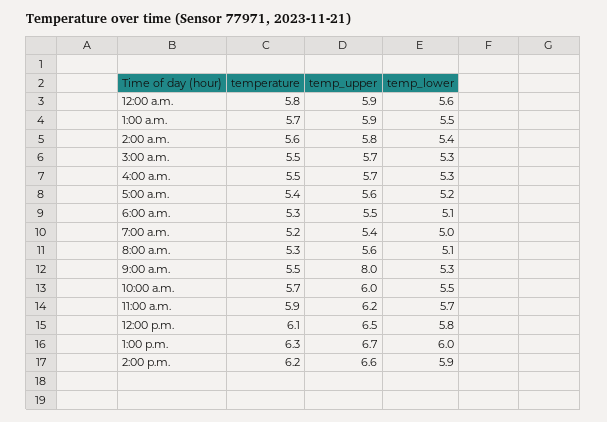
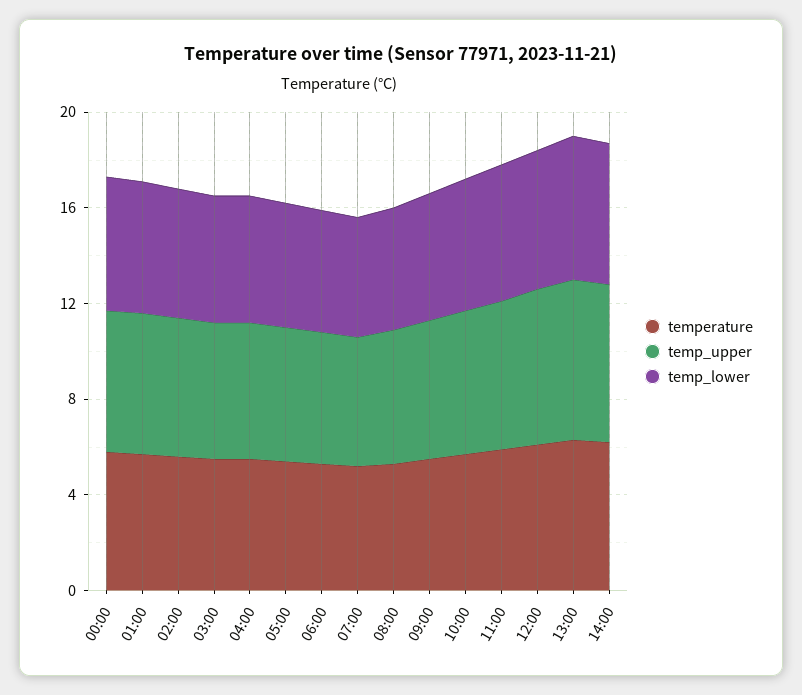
temp_upper, 9:00 a.m.: 8 -> 6

